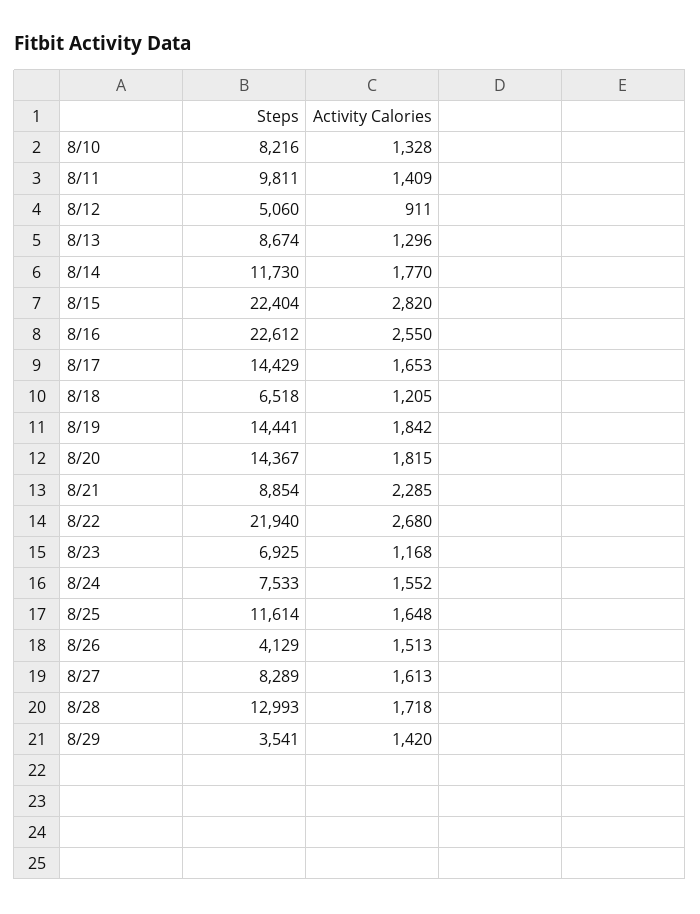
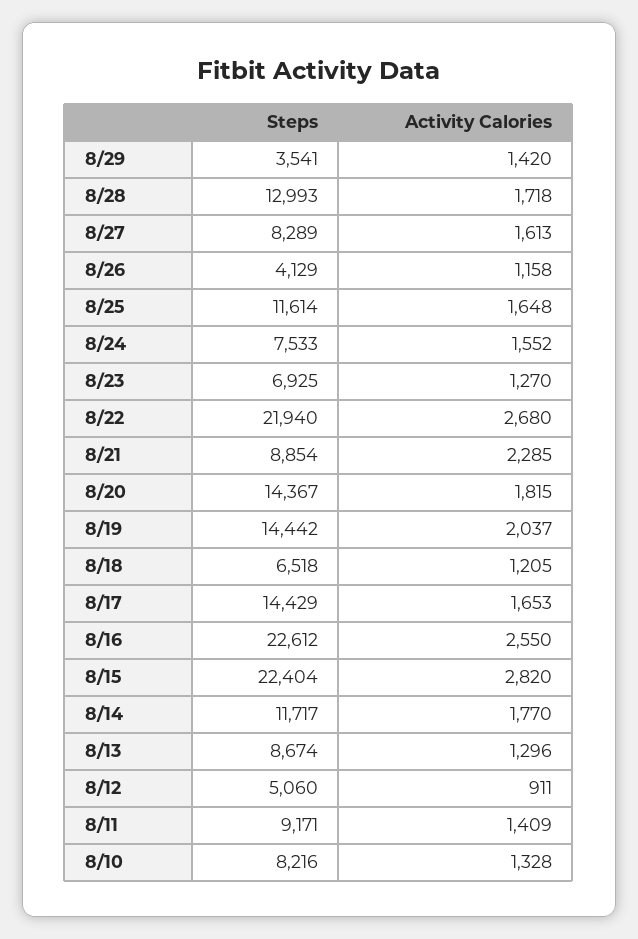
Steps, 8/11: 9811 -> 9171
Steps, 8/14: 11730 -> 11717
Steps, 8/19: 14441 -> 14442
Activity Calories, 8/19: 1842 -> 2037
Activity Calories, 8/23: 1168 -> 1270
Activity Calories, 8/26: 1513 -> 1158

